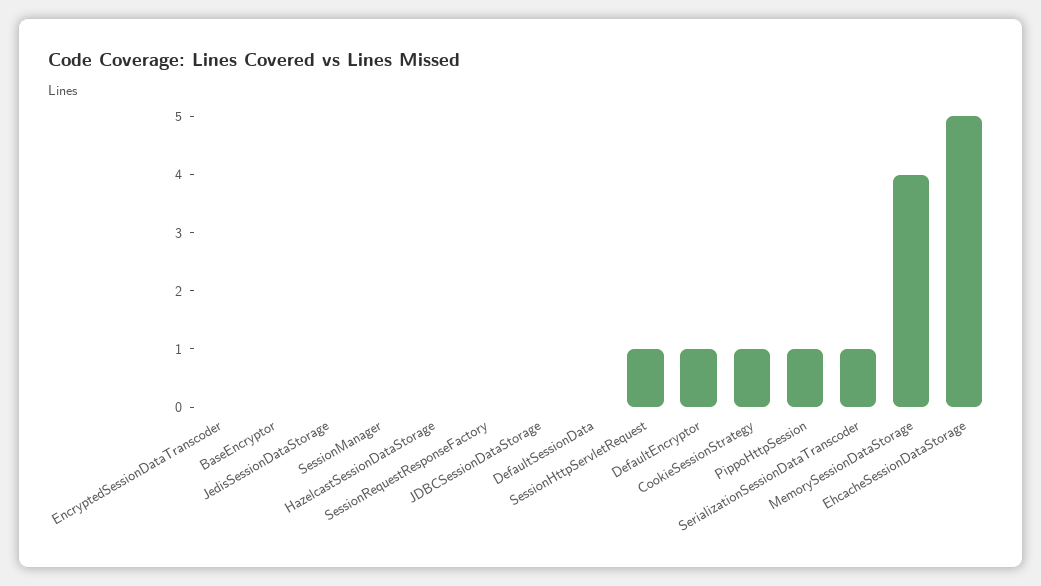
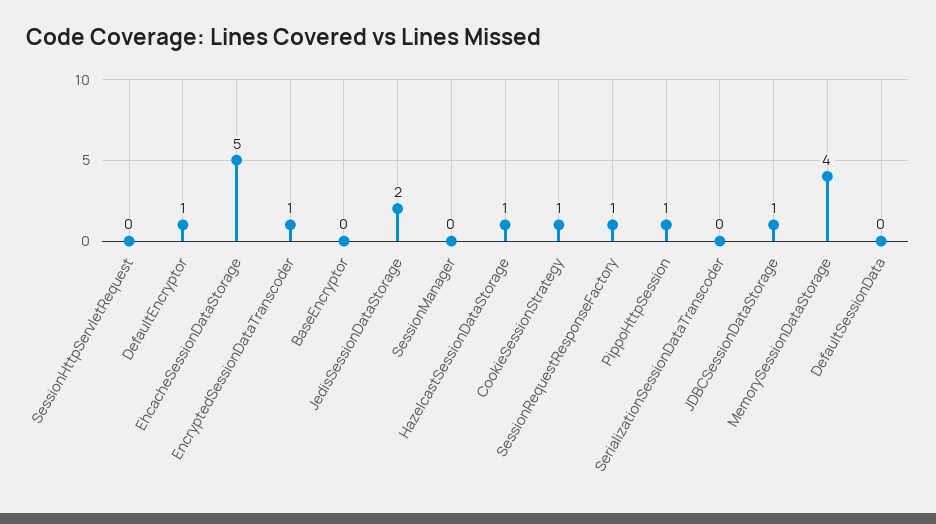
EncryptedSessionDataTranscoder: 0 -> 1
JedisSessionDataStorage: 0 -> 2
HazelcastSessionDataStorage: 0 -> 1
SessionRequestResponseFactory: 0 -> 1
JDBCSessionDataStorage: 0 -> 1
SessionHttpServletRequest: 1 -> 0
SerializationSessionDataTranscoder: 1 -> 0

